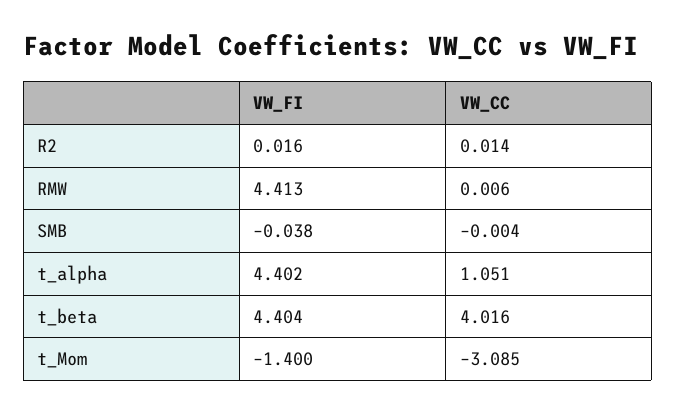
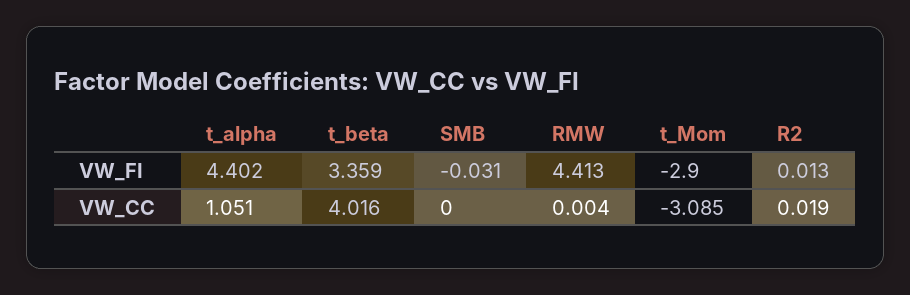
VW_FI, R2: 0.016 -> 0.013
VW_CC, R2: 0.014 -> 0.019
VW_CC, RMW: 0.006 -> 0.004
VW_FI, SMB: -0.038 -> -0.031
VW_CC, SMB: -0.004 -> 0
VW_FI, t_beta: 4.404 -> 3.359
VW_FI, t_Mom: -1.4 -> -2.9

